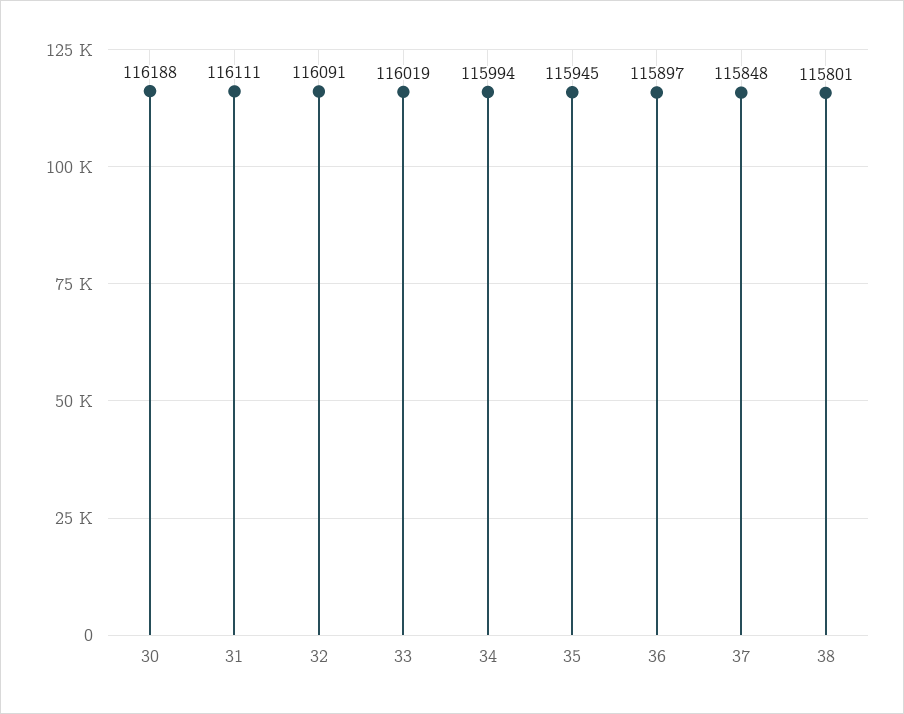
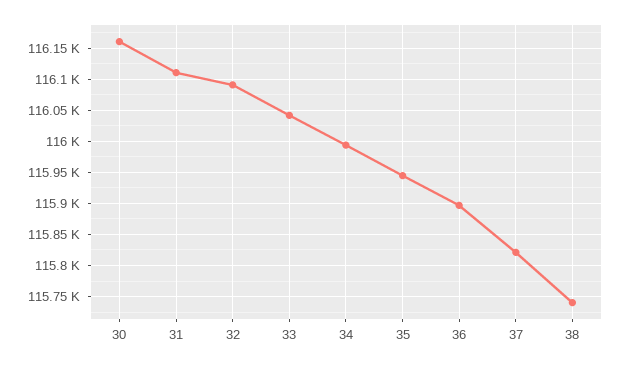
30: 116188 -> 116160
33: 116019 -> 116040
37: 115848 -> 115820
38: 115801 -> 115740

